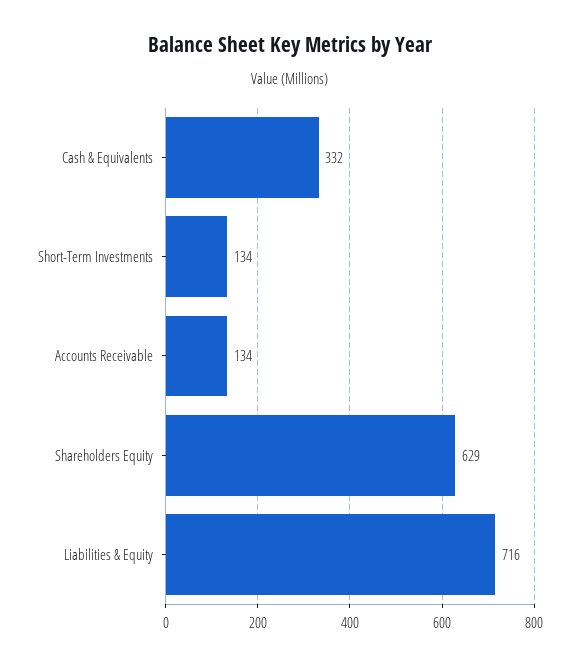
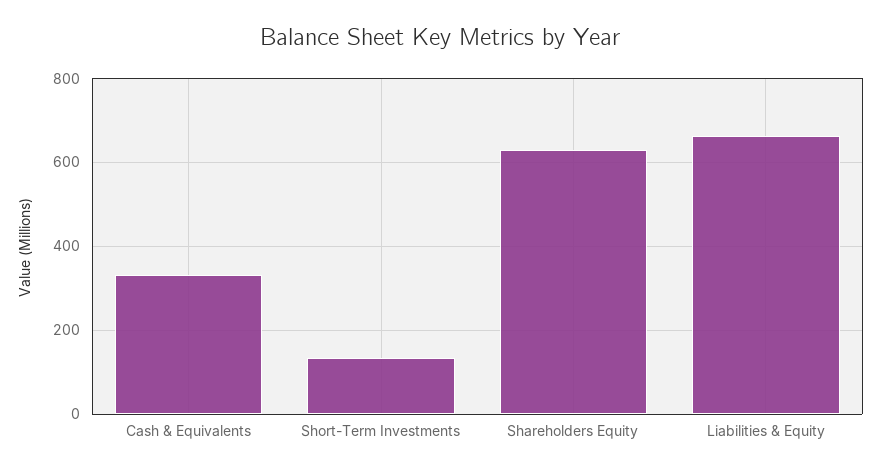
Accounts Receivable: 134 -> none
Liabilities & Equity: 716 -> 660

